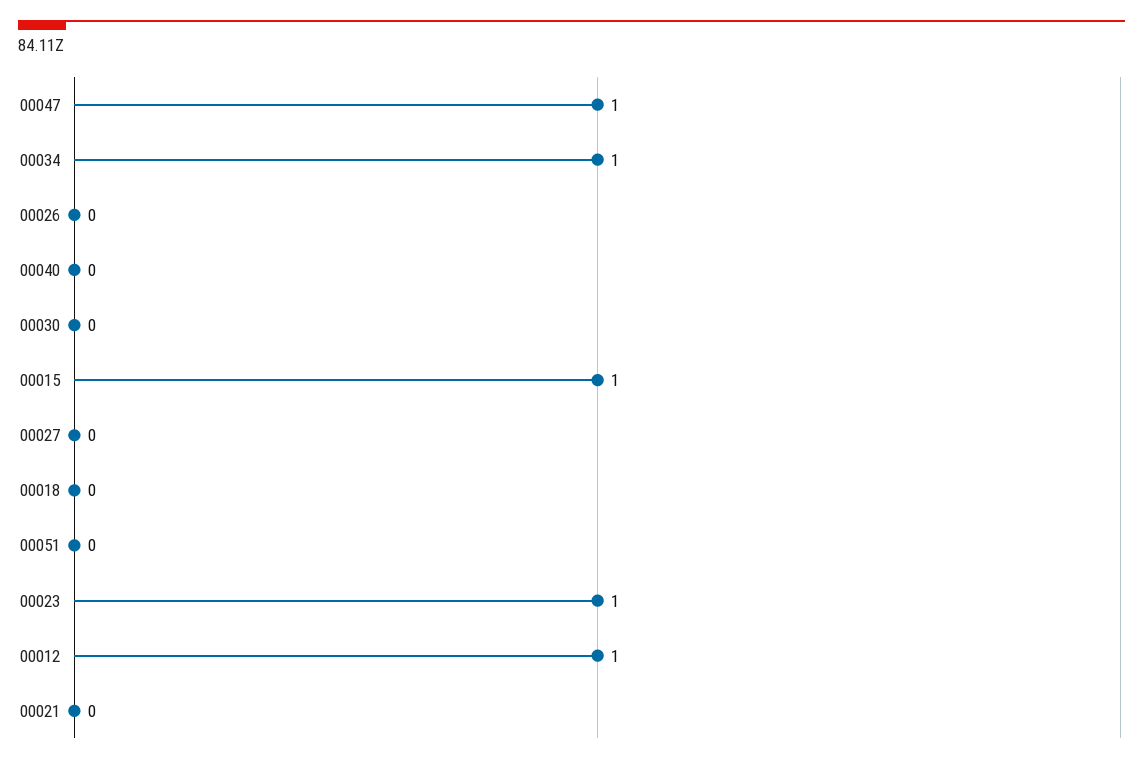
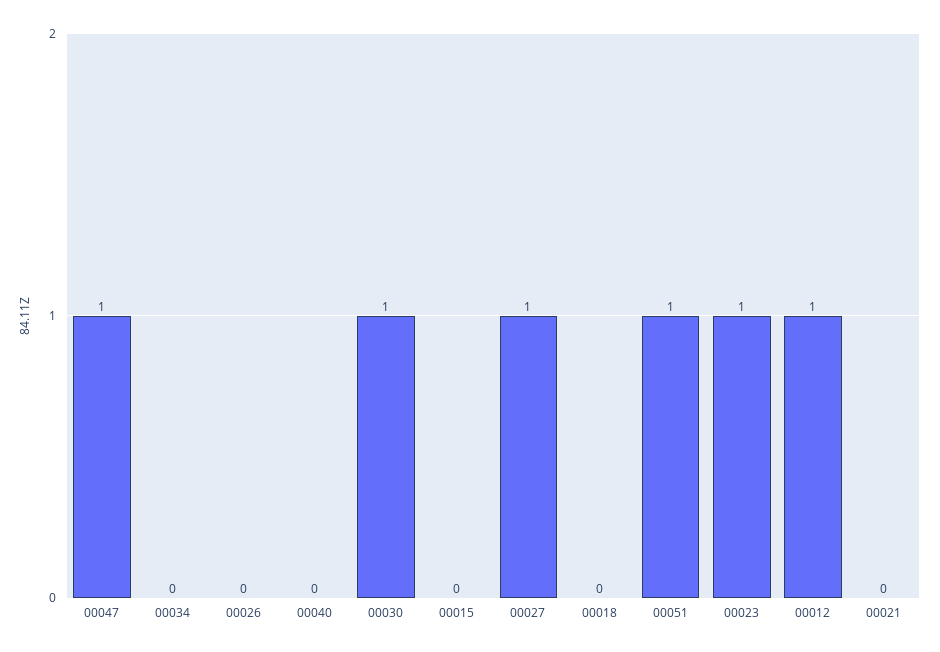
00034: 1 -> 0
00030: 0 -> 1
00015: 1 -> 0
00027: 0 -> 1
00051: 0 -> 1

